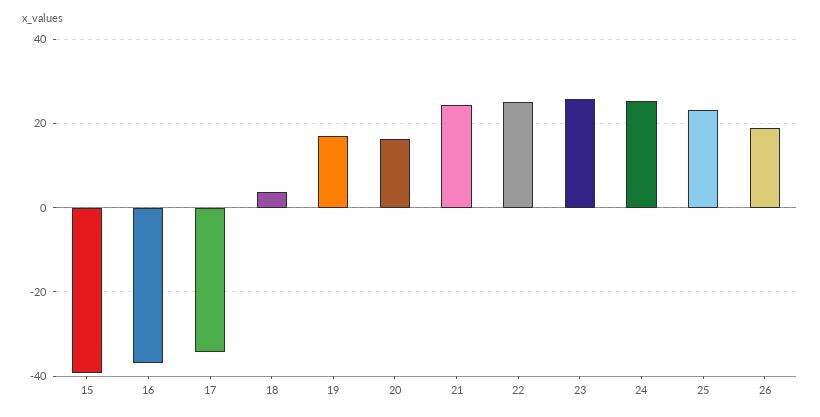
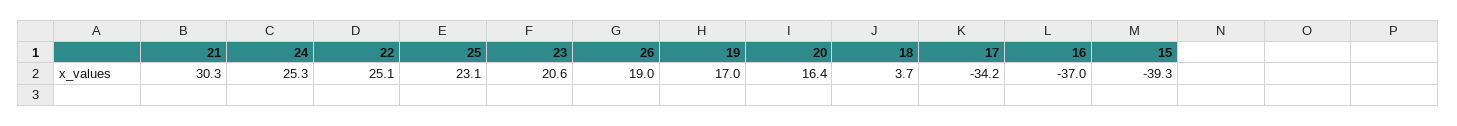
21: 24 -> 30.3
23: 26 -> 20.6

